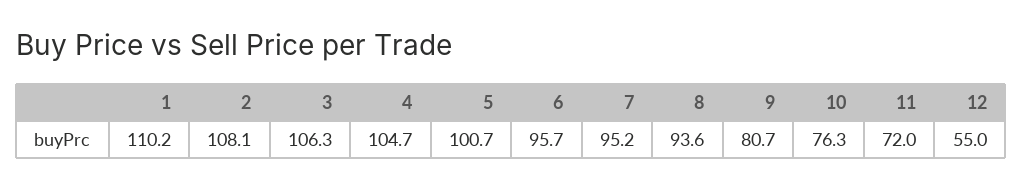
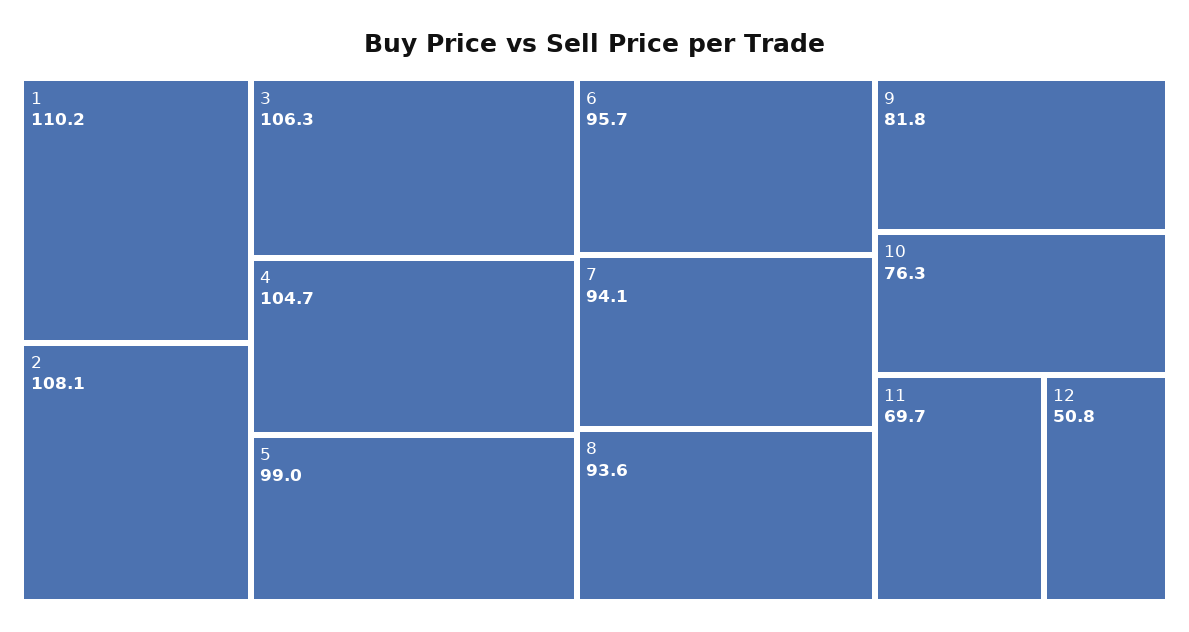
5: 100.7 -> 99
7: 95.2 -> 94.1
9: 80.7 -> 81.8
11: 72 -> 69.7
12: 55 -> 50.8

